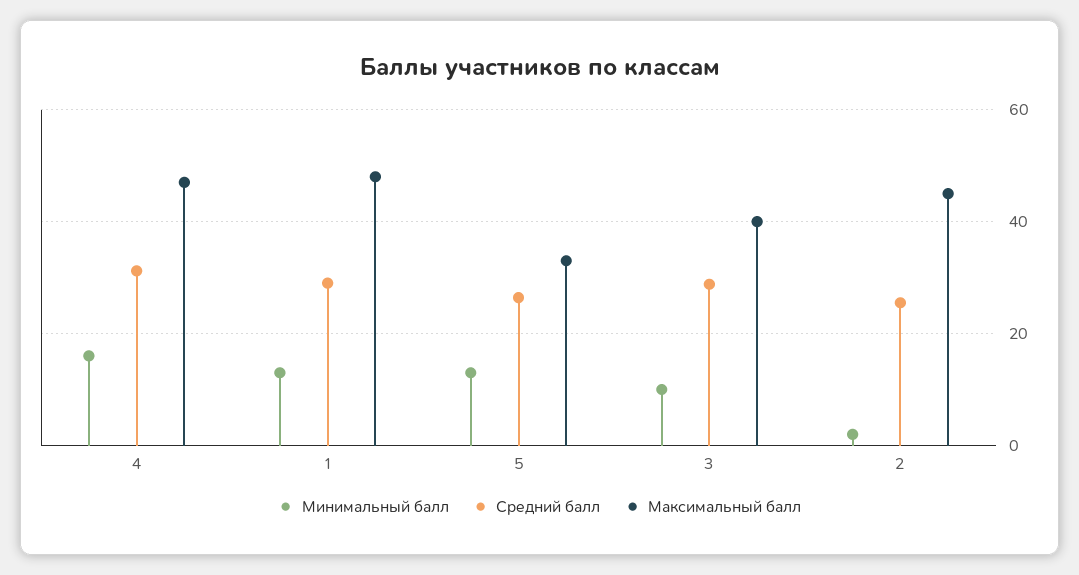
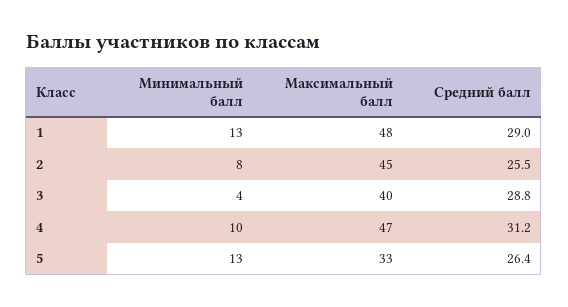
Минимальный балл, 4: 16 -> 10
Минимальный балл, 3: 10 -> 4
Минимальный балл, 2: 2 -> 8

